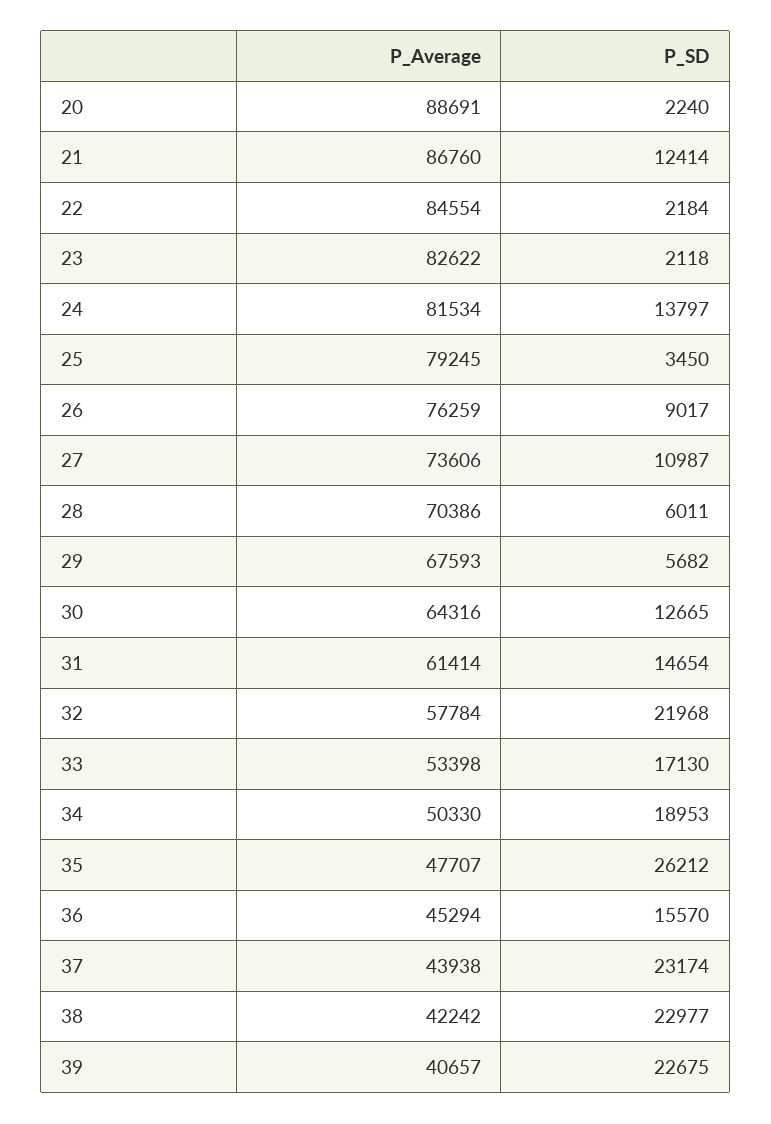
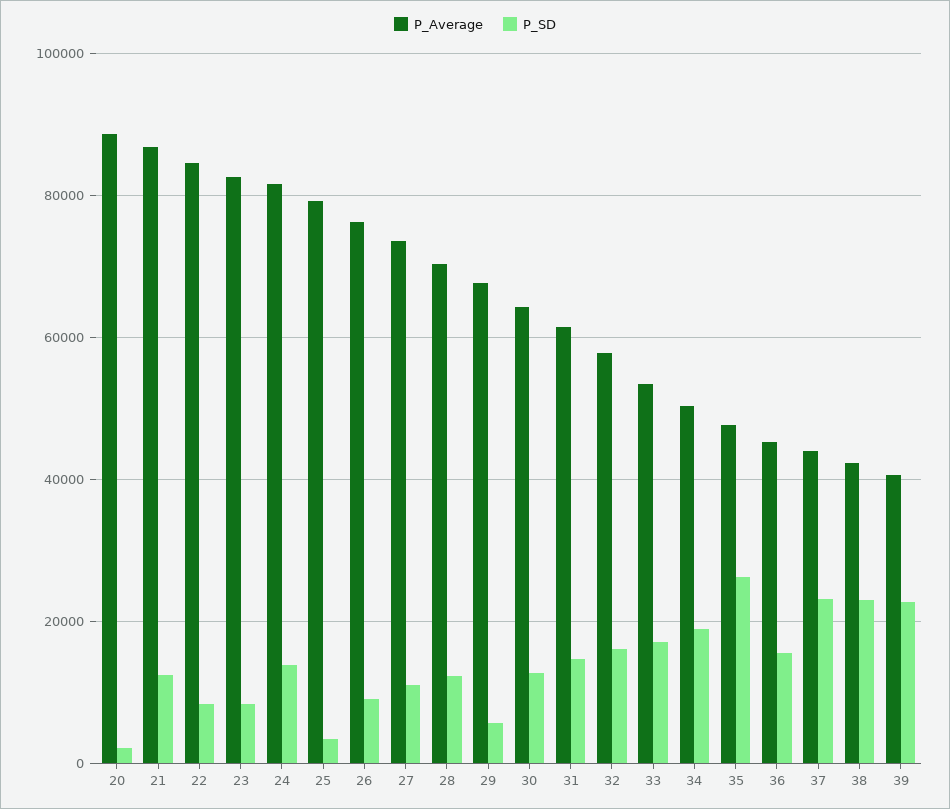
P_SD, 22: 2184 -> 8000
P_SD, 23: 2118 -> 8000
P_SD, 28: 6011 -> 12000
P_SD, 32: 21968 -> 16000

